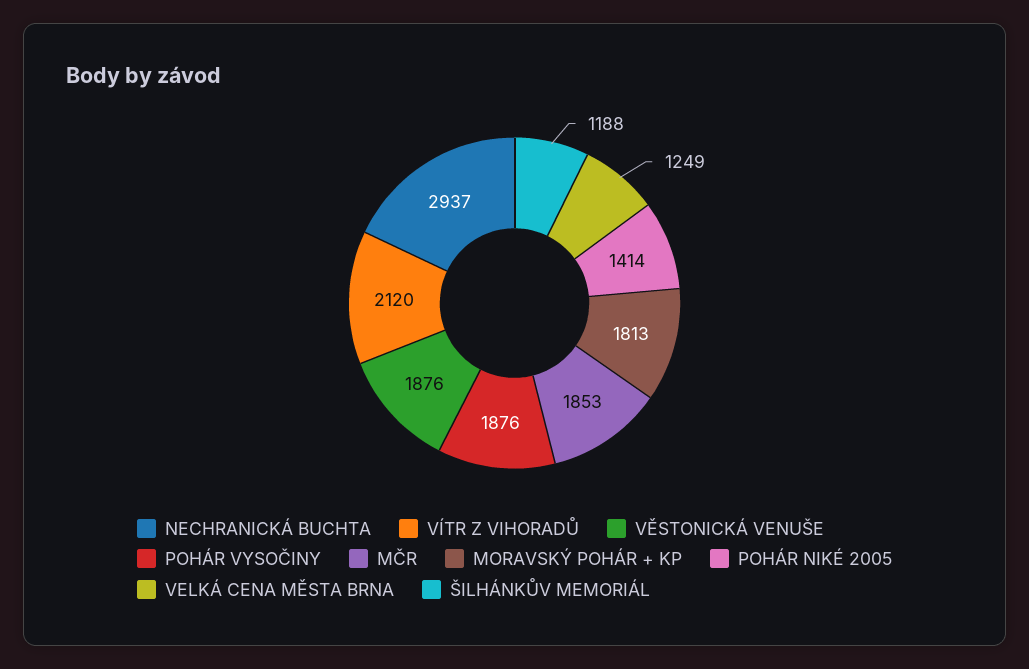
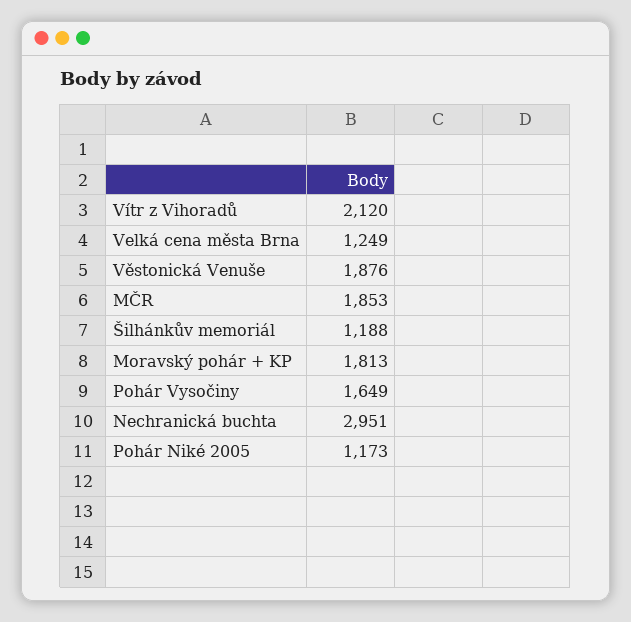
NECHRANICKÁ BUCHTA: 2937 -> 2951
POHÁR VYSOČINY: 1876 -> 1649
POHÁR NIKÉ 2005: 1414 -> 1173

